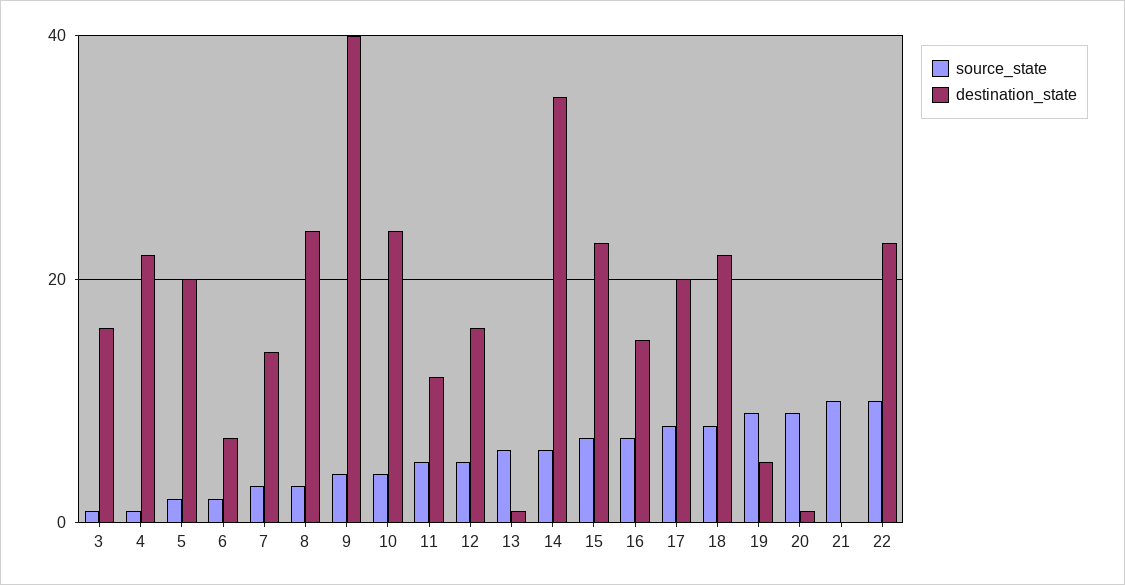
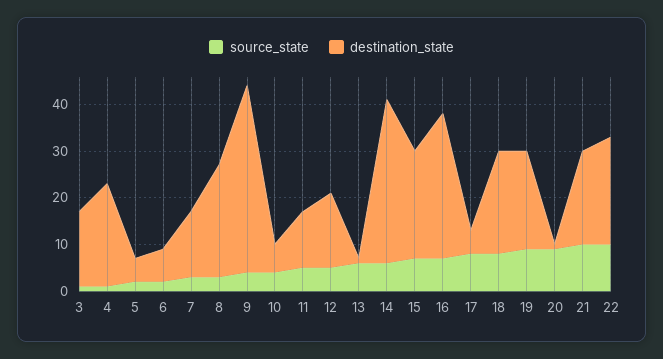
destination_state, 5: 20 -> 5
destination_state, 10: 25 -> 5
destination_state, 16: 15 -> 30
destination_state, 17: 20 -> 5
destination_state, 19: 5 -> 20
destination_state, 21: 0 -> 20

